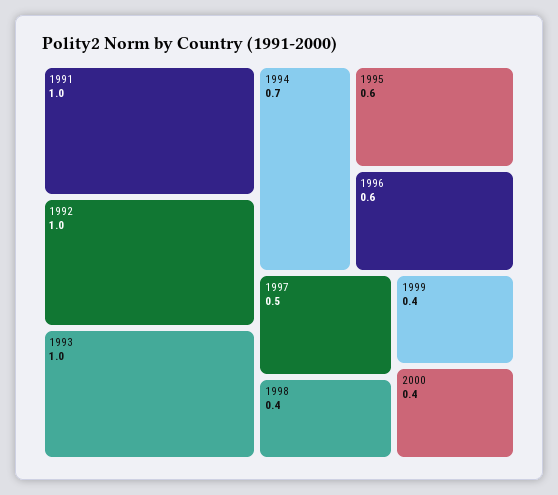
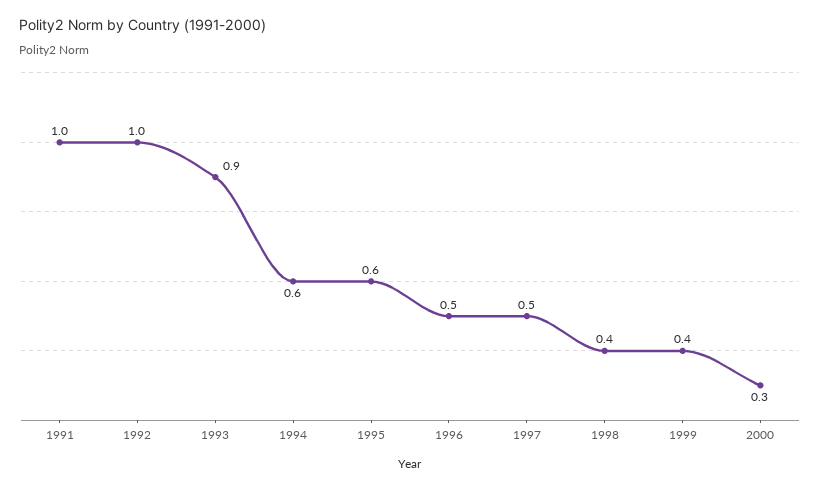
1993: 1 -> 0.9
1994: 0.7 -> 0.6
1996: 0.6 -> 0.5
2000: 0.4 -> 0.3

